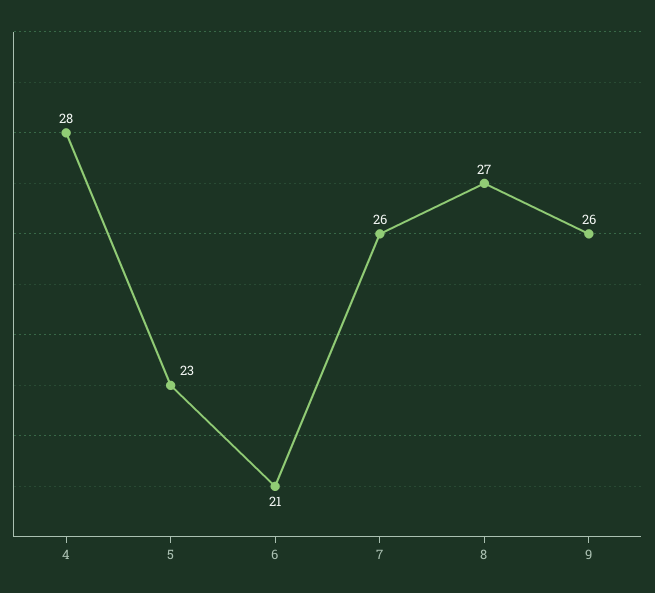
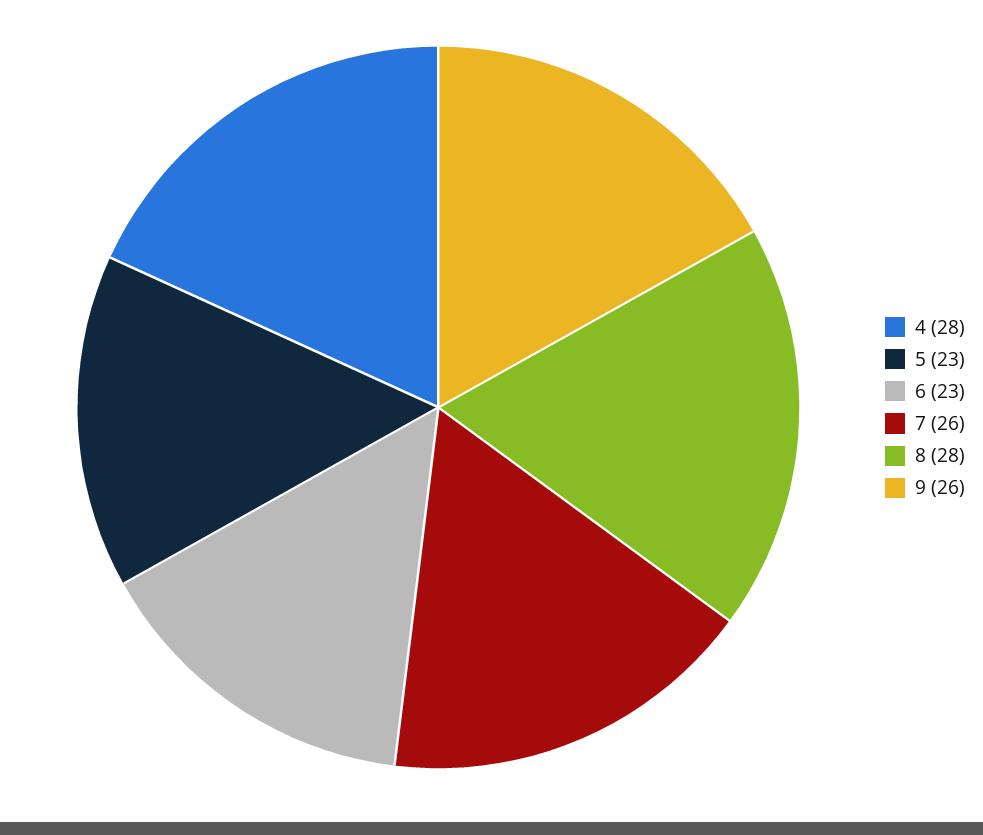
6: 21 -> 23
8: 27 -> 28

